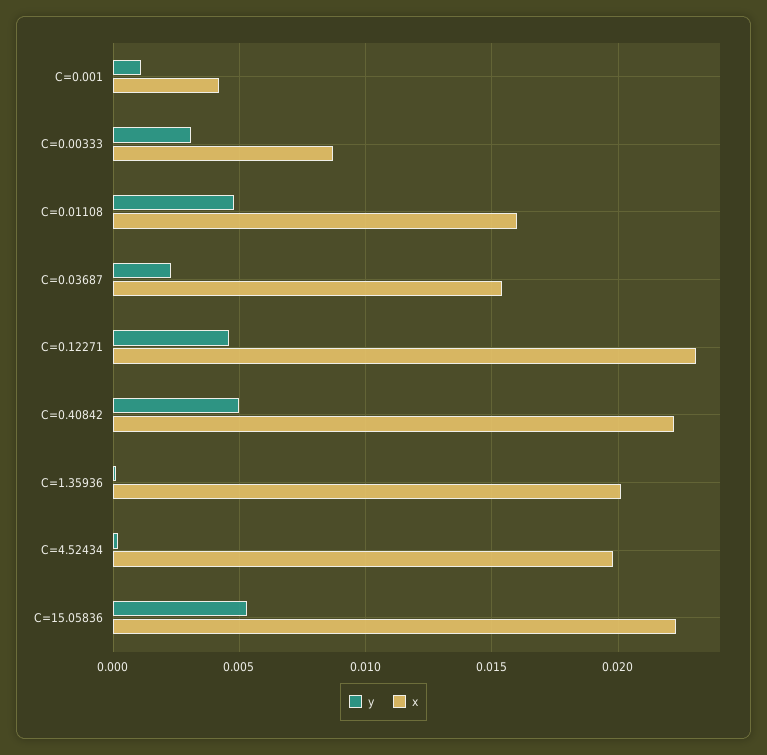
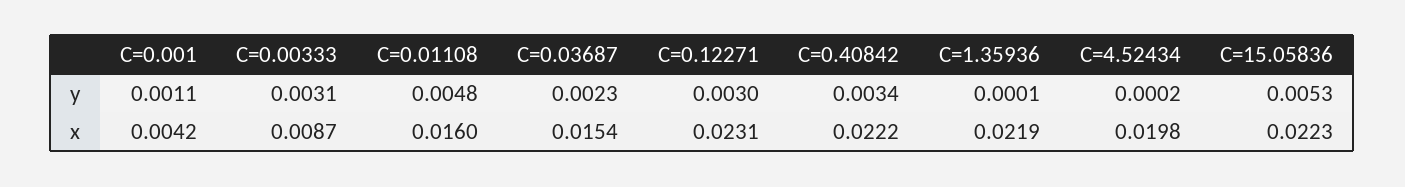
y, C=0.12271: 0.0045 -> 0.003
y, C=0.40842: 0.005 -> 0.0034
x, C=1.35936: 0.02 -> 0.0219

